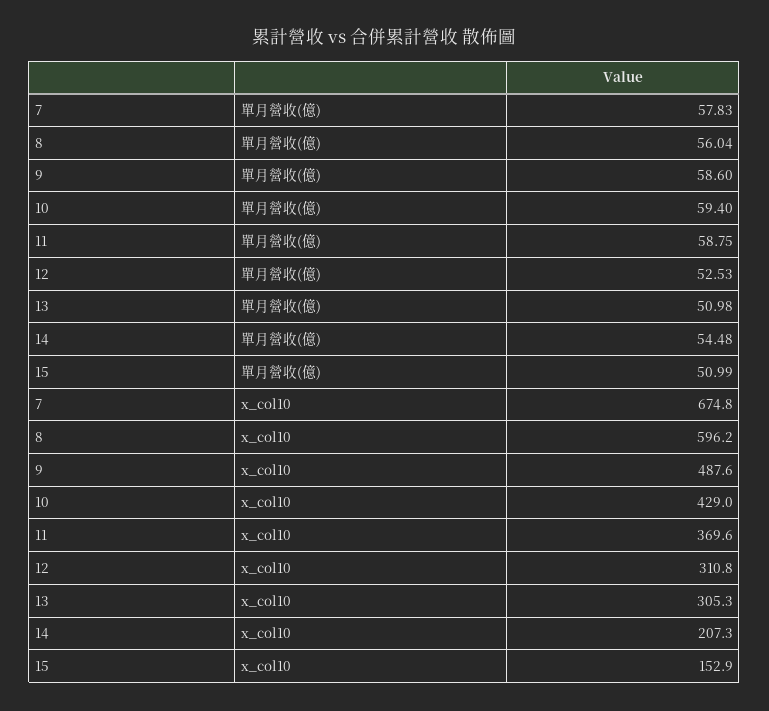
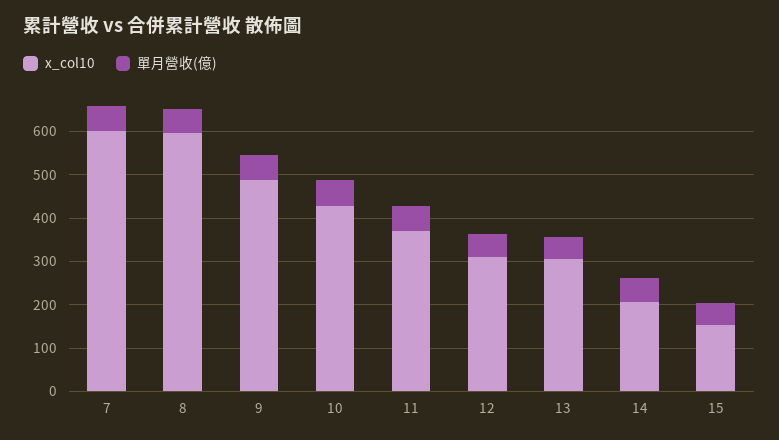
x_col10, 7: 674.8 -> 600

